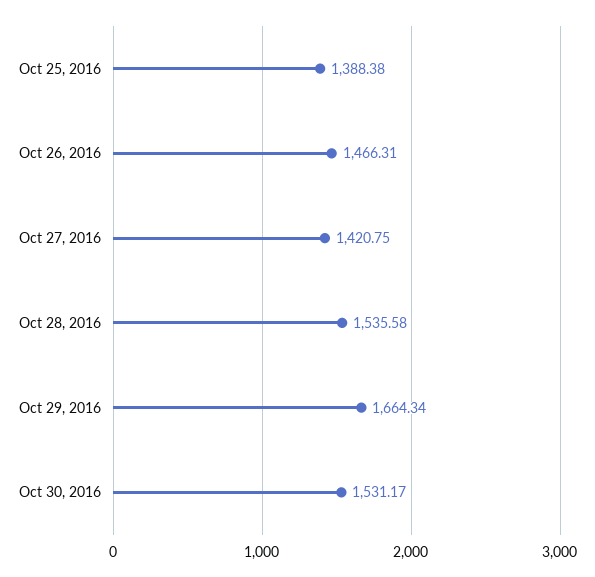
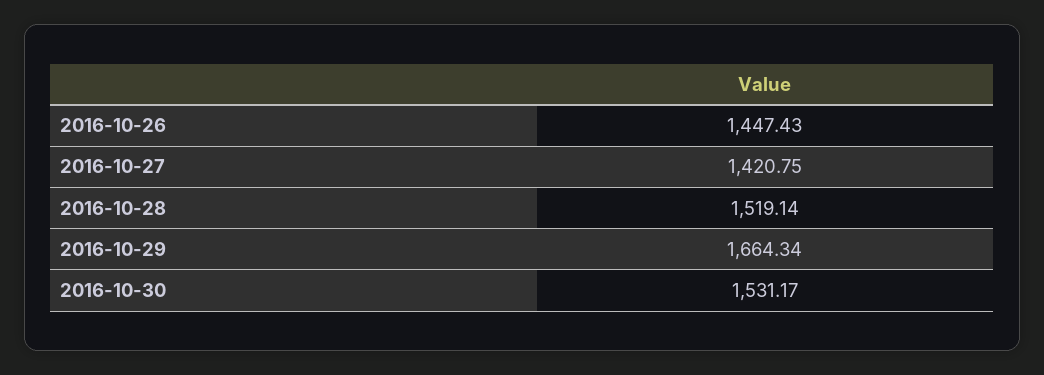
Oct 25, 2016: 1388.38 -> none
Oct 26, 2016: 1466.31 -> 1447.43
Oct 28, 2016: 1535.58 -> 1519.14

